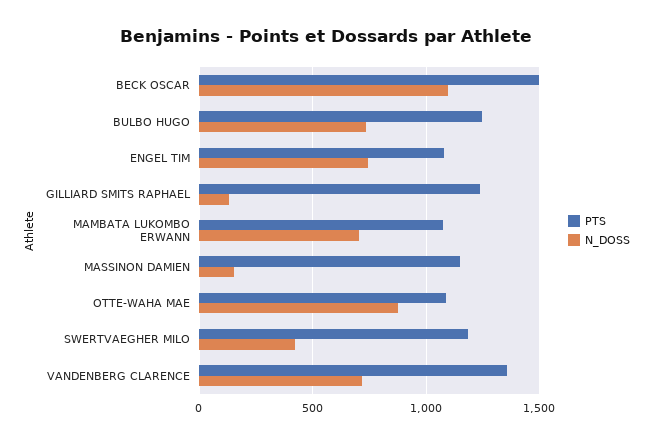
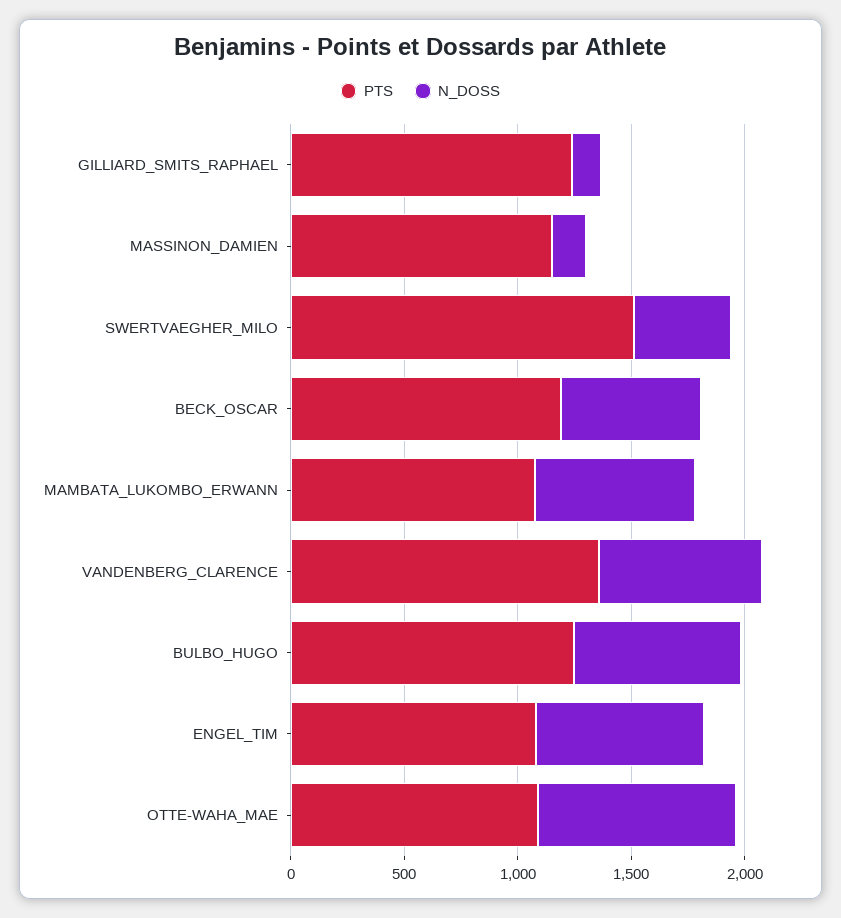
PTS, BECK OSCAR: 1500 -> 1200
N_DOSS, BECK OSCAR: 1100 -> 600
PTS, SWERTVAEGHER MILO: 1200 -> 1500

